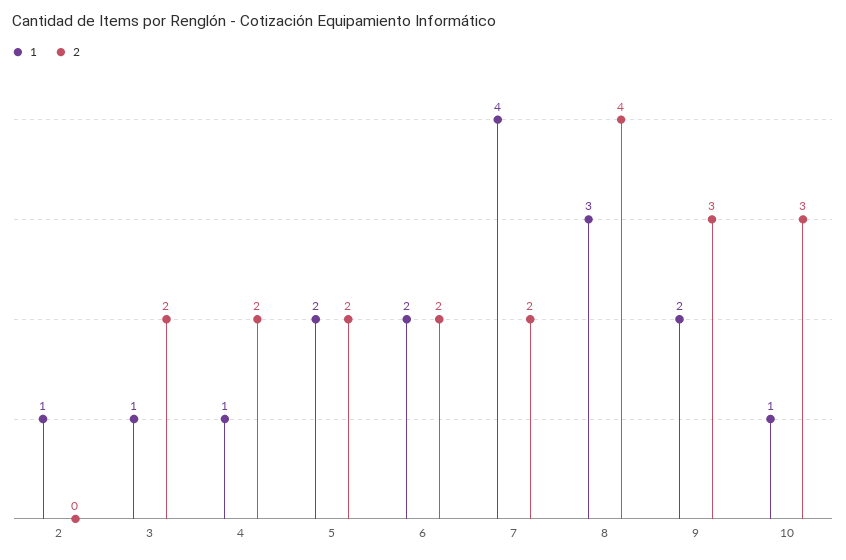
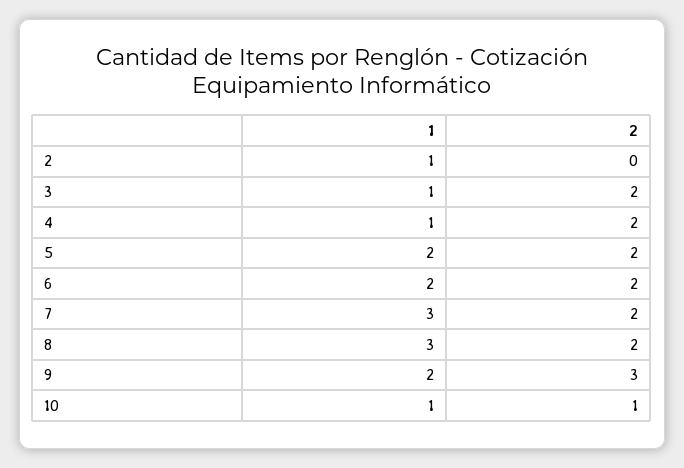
1, 7: 4 -> 3
2, 8: 4 -> 2
2, 10: 3 -> 1

